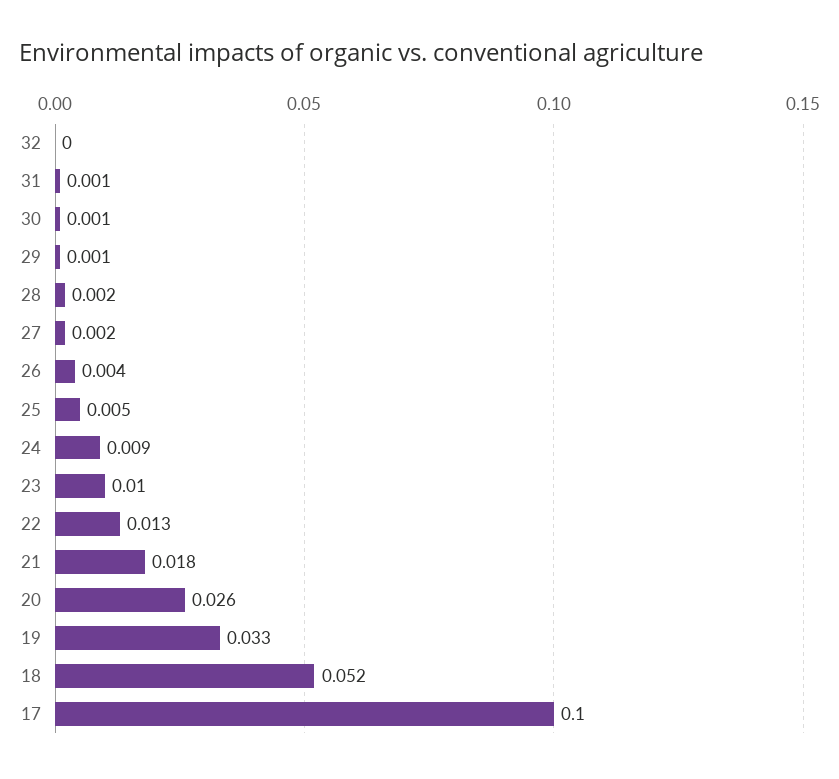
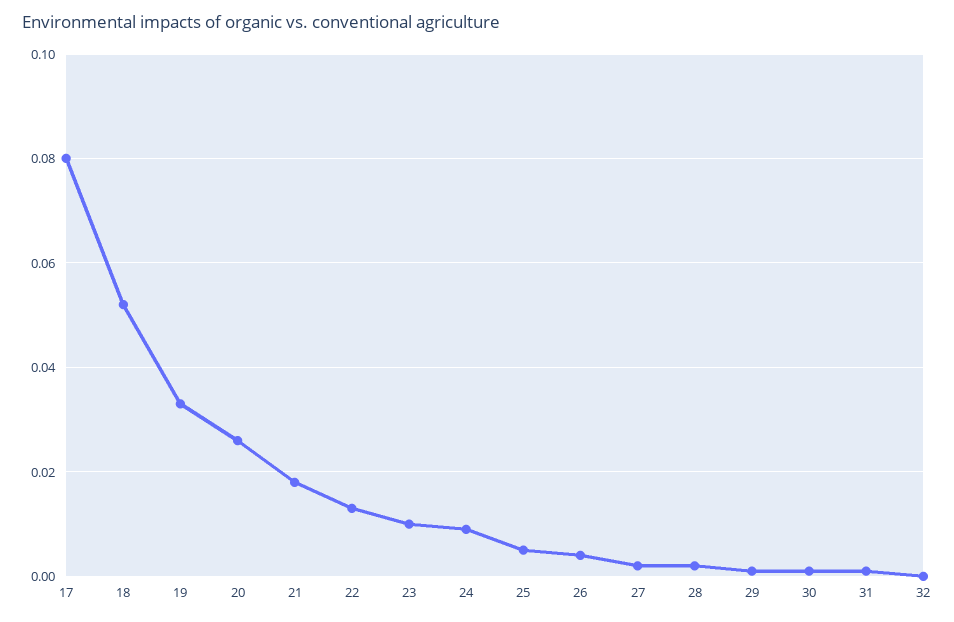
17: 0.1 -> 0.08

